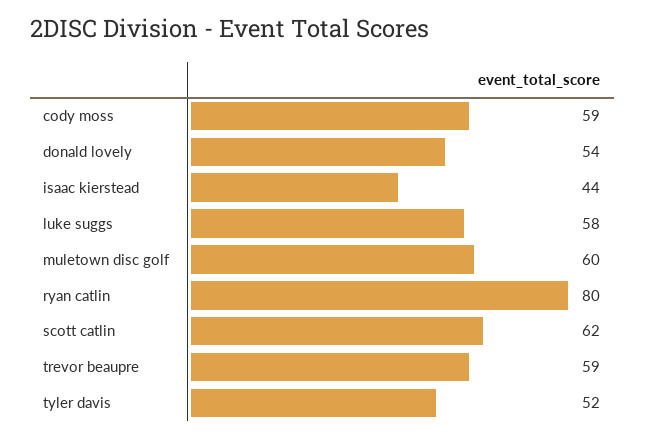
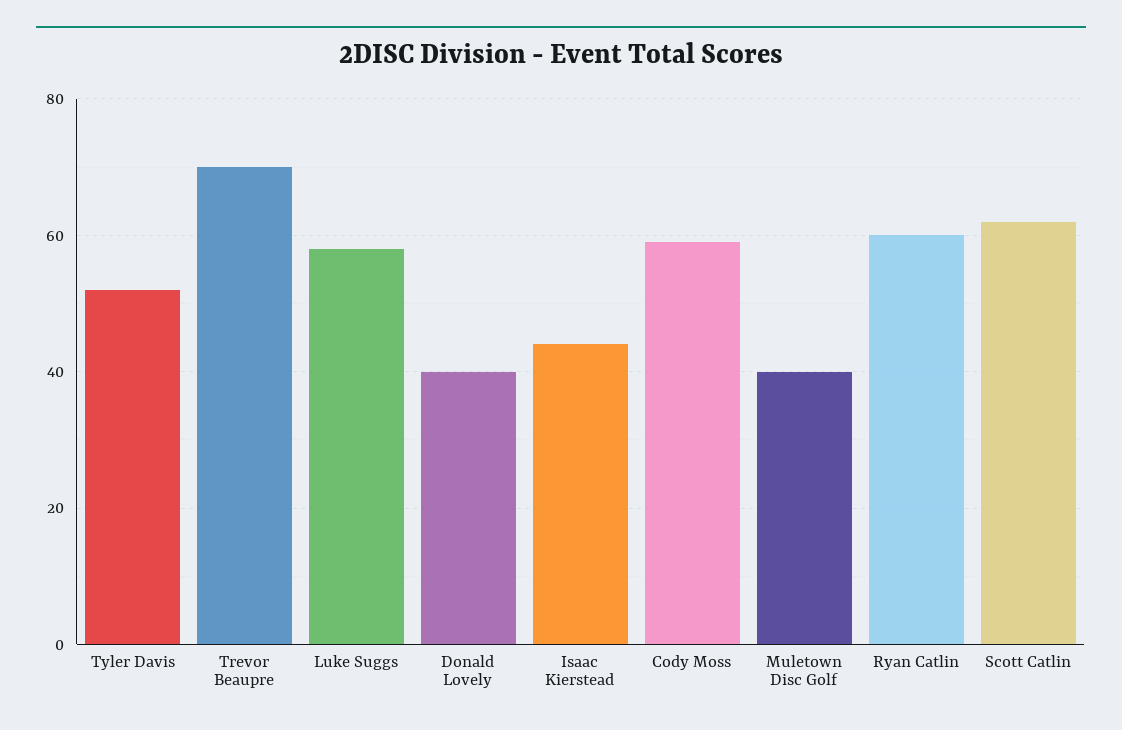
donald lovely: 54 -> 40
muletown disc golf: 60 -> 40
ryan catlin: 80 -> 60
trevor beaupre: 59 -> 70

